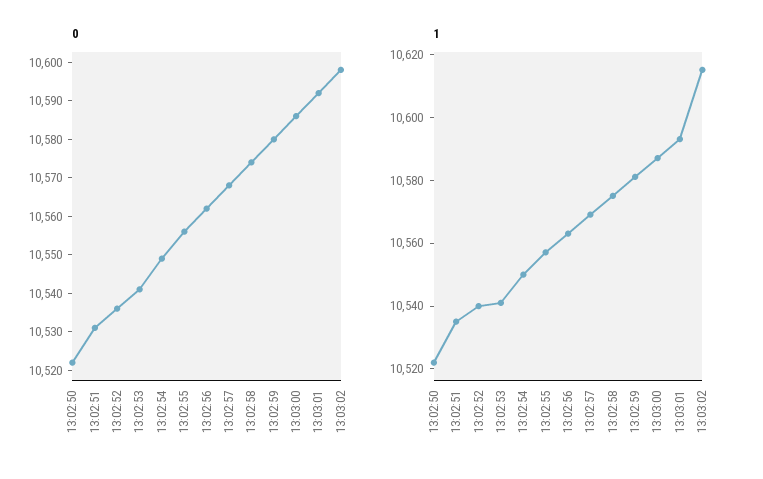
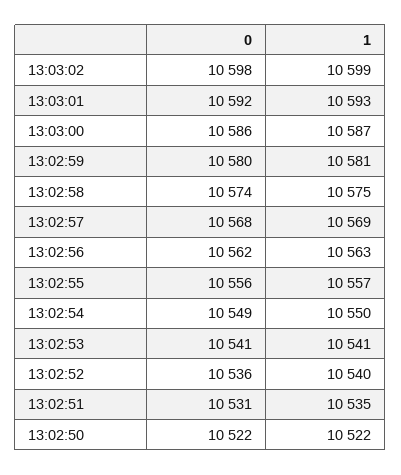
1, 13:03:02: 10615 -> 10599

